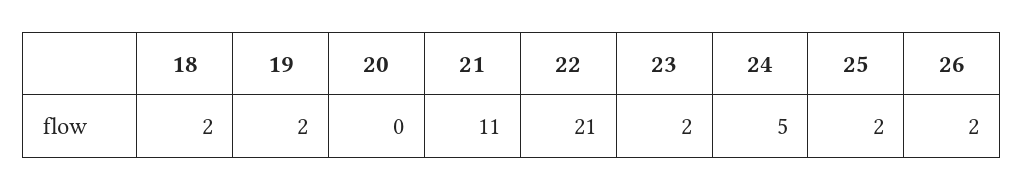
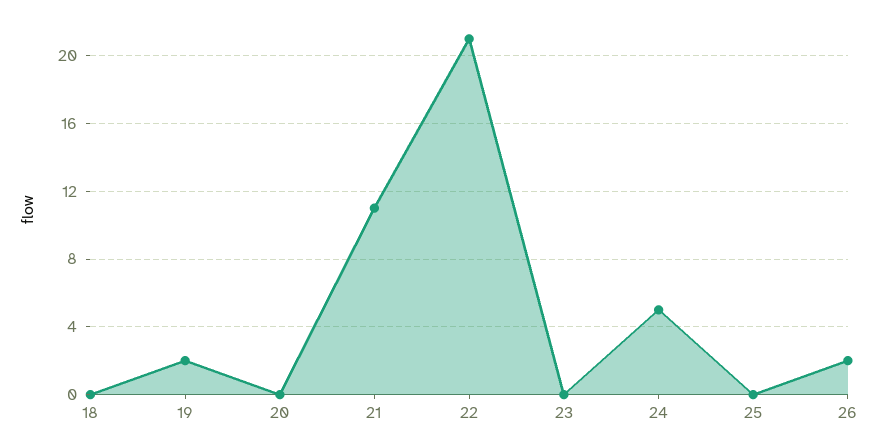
18: 2 -> 0
23: 2 -> 0
25: 2 -> 0

